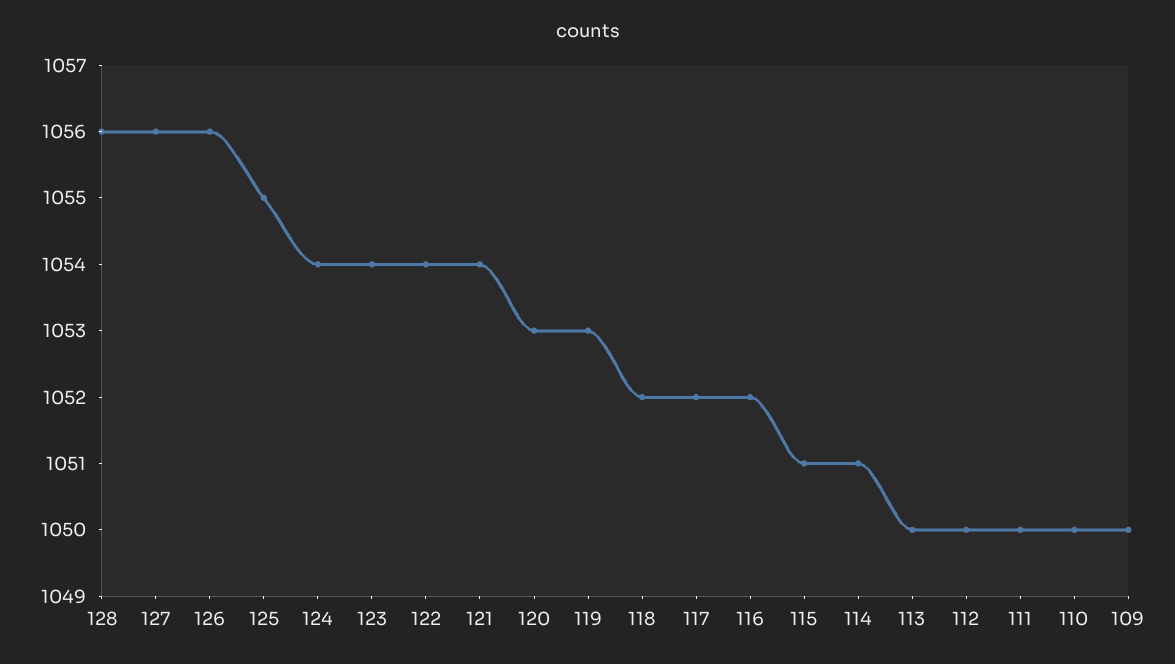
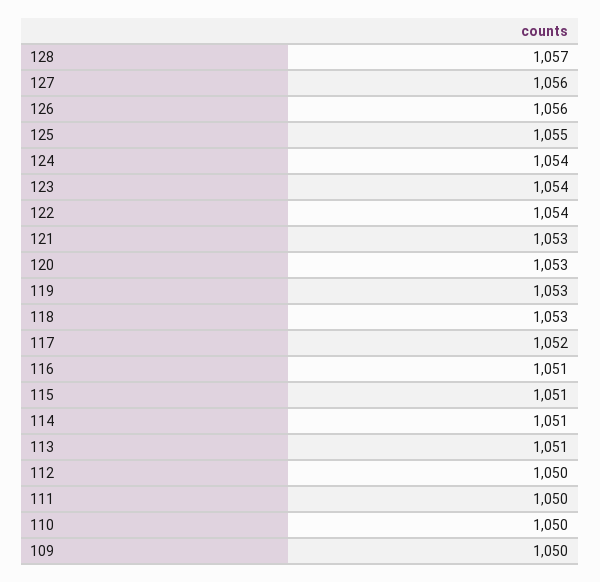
128: 1056 -> 1057
121: 1054 -> 1053
118: 1052 -> 1053
116: 1052 -> 1051
113: 1050 -> 1051

